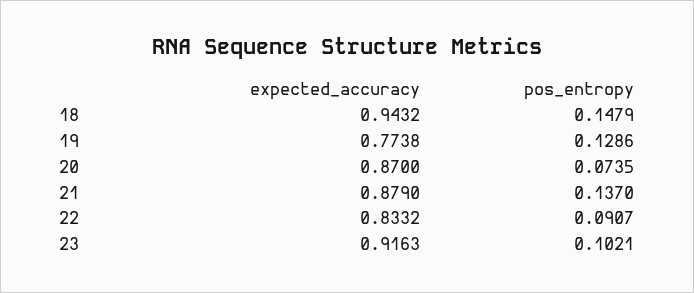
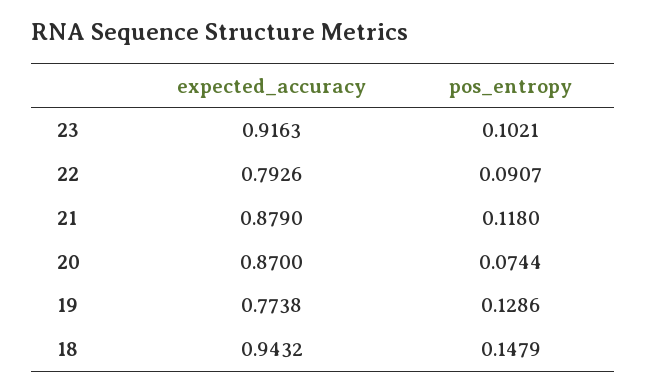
pos_entropy, 20: 0.0735 -> 0.0744
pos_entropy, 21: 0.137 -> 0.118
expected_accuracy, 22: 0.8332 -> 0.7926

